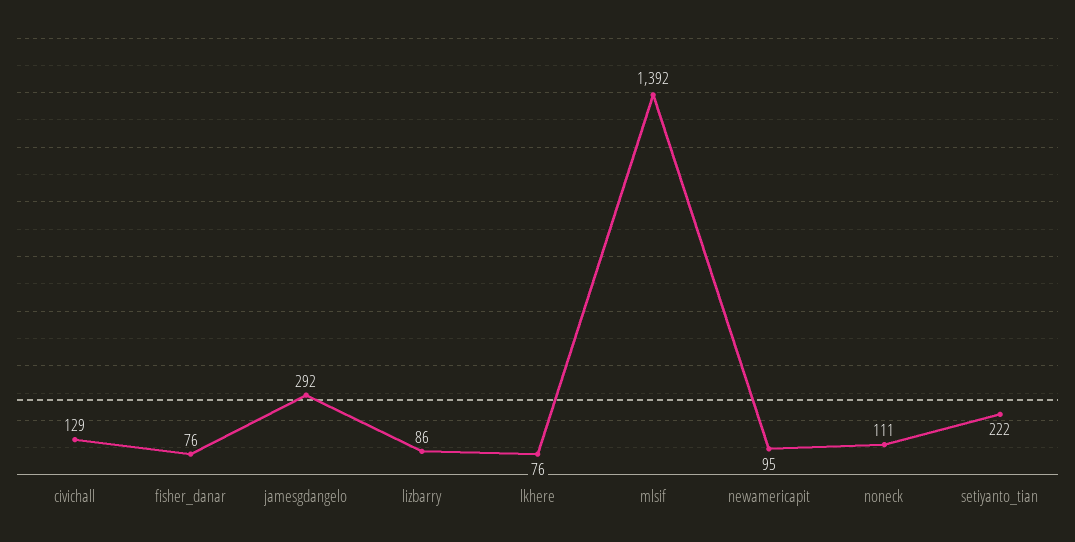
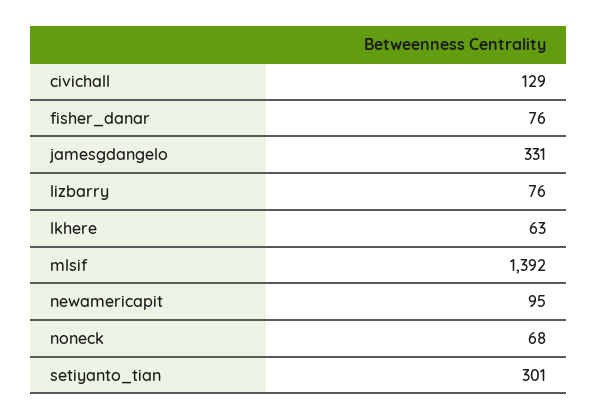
jamesgdangelo: 292 -> 331
lizbarry: 86 -> 76
lkhere: 76 -> 63
noneck: 111 -> 68
setiyanto_tian: 222 -> 301

